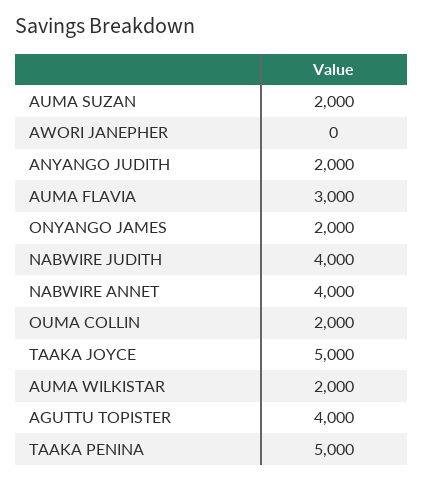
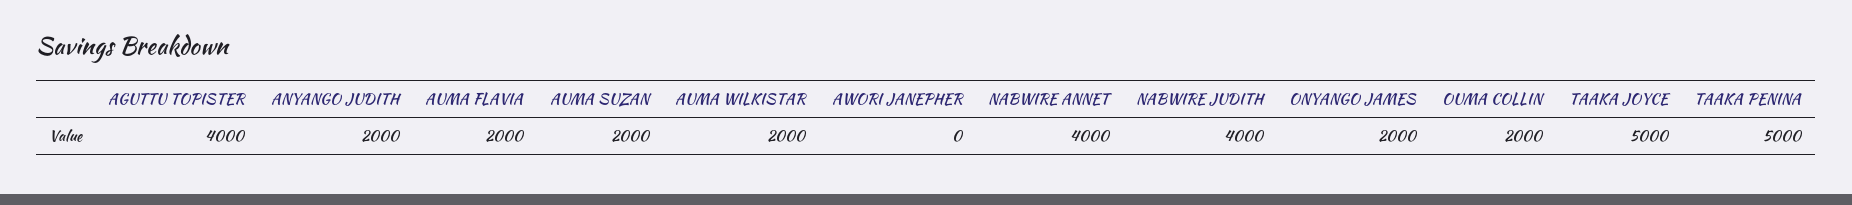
AUMA FLAVIA: 3000 -> 2000

